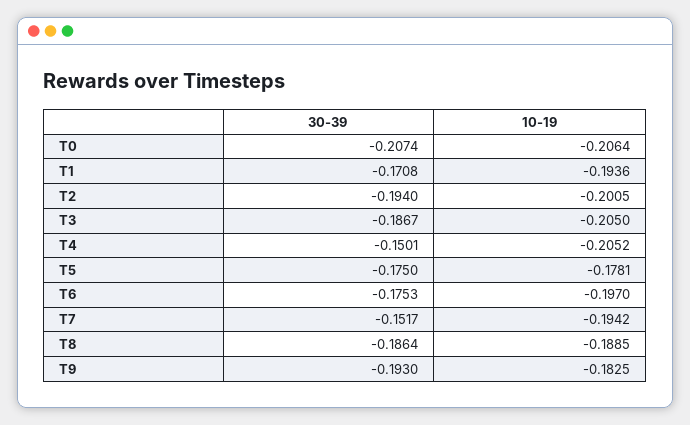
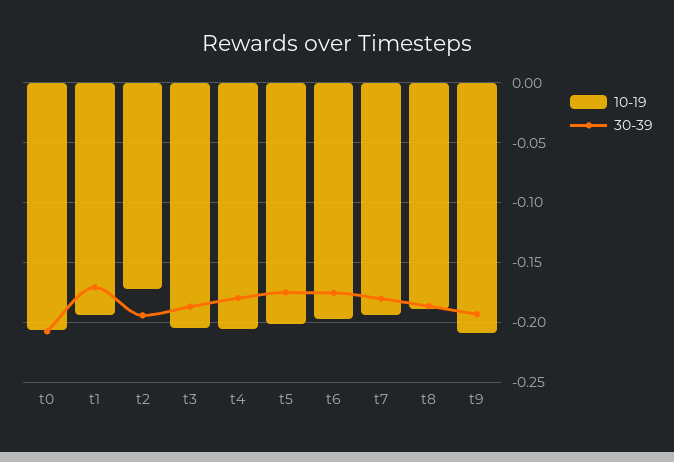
10-19, T2: -0.2005 -> -0.17
30-39, T4: -0.1501 -> -0.18
10-19, T5: -0.1781 -> -0.2
30-39, T7: -0.1517 -> -0.18
10-19, T9: -0.1825 -> -0.21

